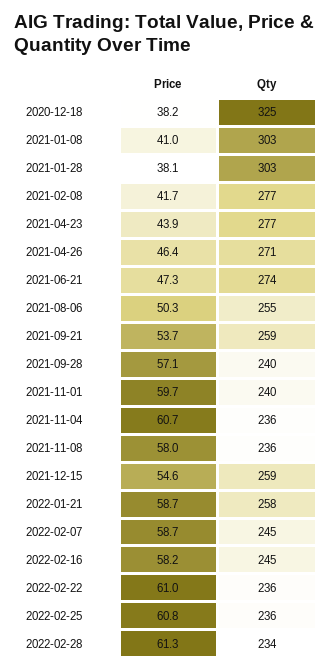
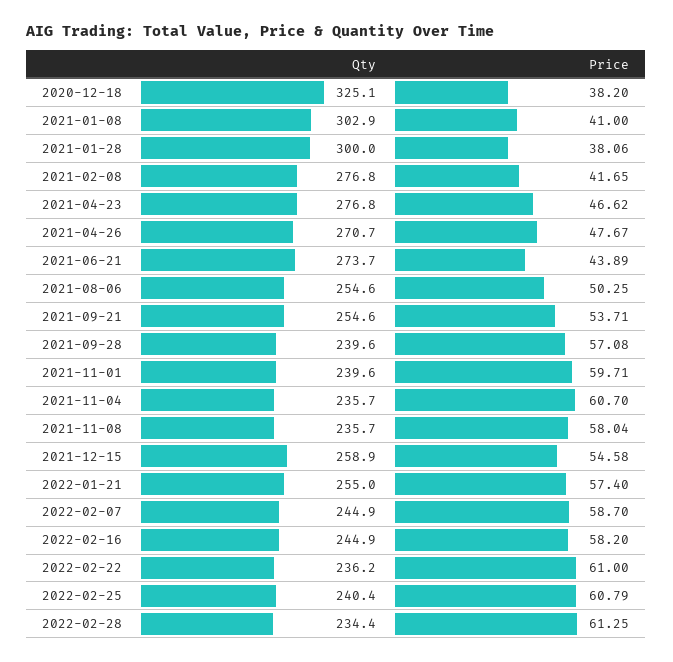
Qty, 2021-01-28: 303 -> 300
Price, 2021-04-23: 43.9 -> 46.62
Price, 2021-04-26: 46.4 -> 47.67
Price, 2021-06-21: 47.3 -> 43.89
Qty, 2021-09-21: 259 -> 254.6
Price, 2022-01-21: 58.7 -> 57.4
Qty, 2022-01-21: 258 -> 255
Qty, 2022-02-25: 236 -> 240.4

